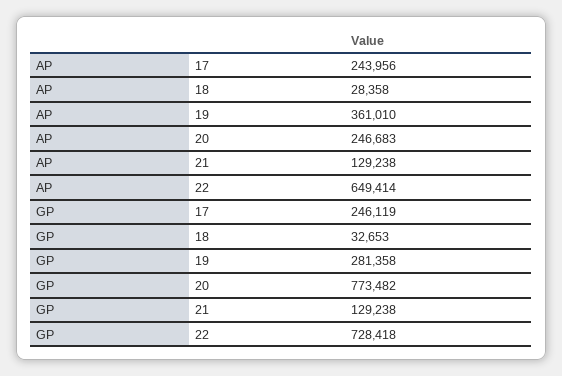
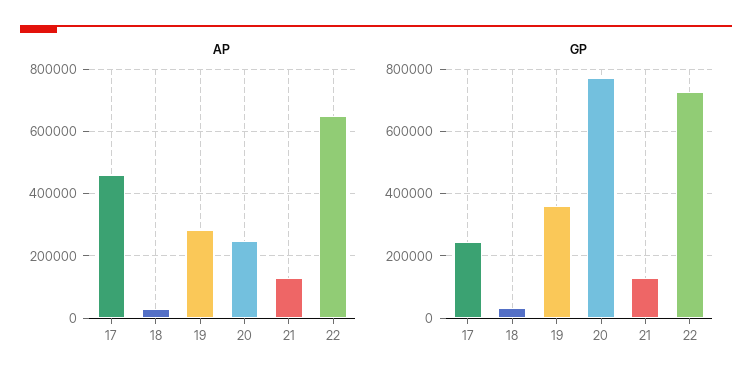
AP, 17: 243956 -> 460000
AP, 19: 361010 -> 280000
GP, 19: 281358 -> 360000

